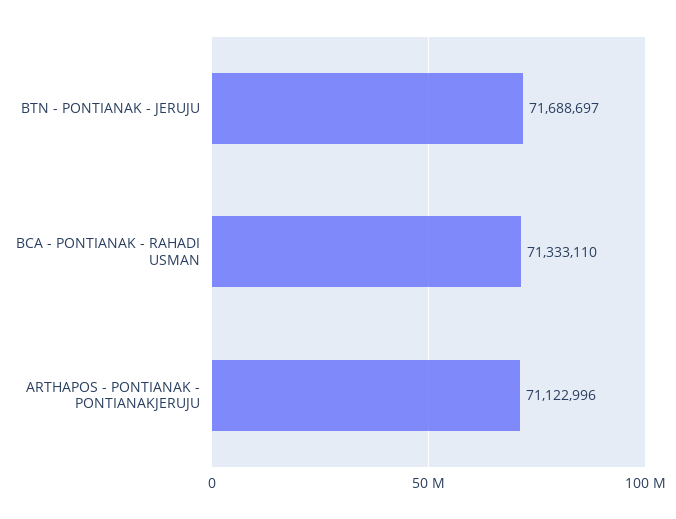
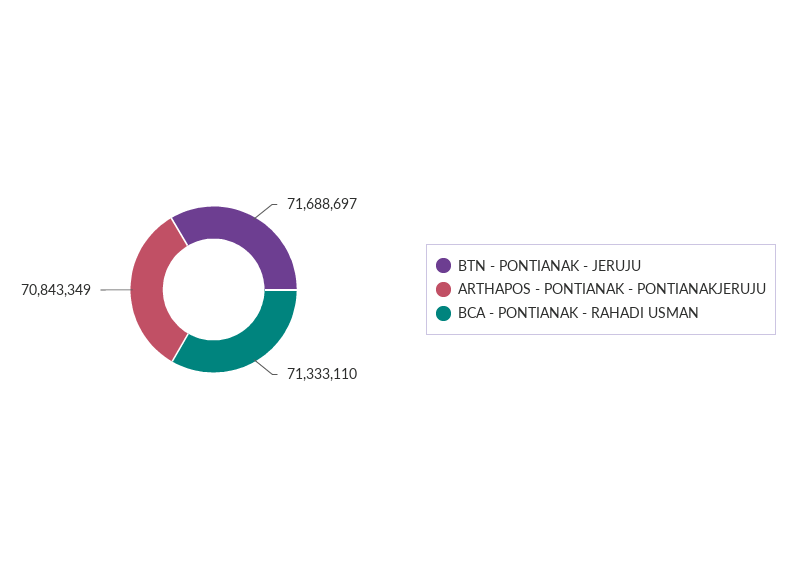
ARTHAPOS - PONTIANAK - PONTIANAKJERUJU: 71122996 -> 70843349

